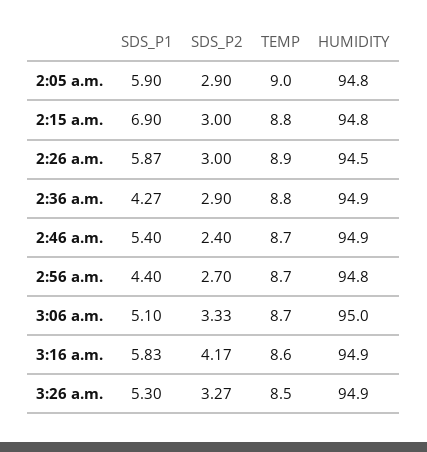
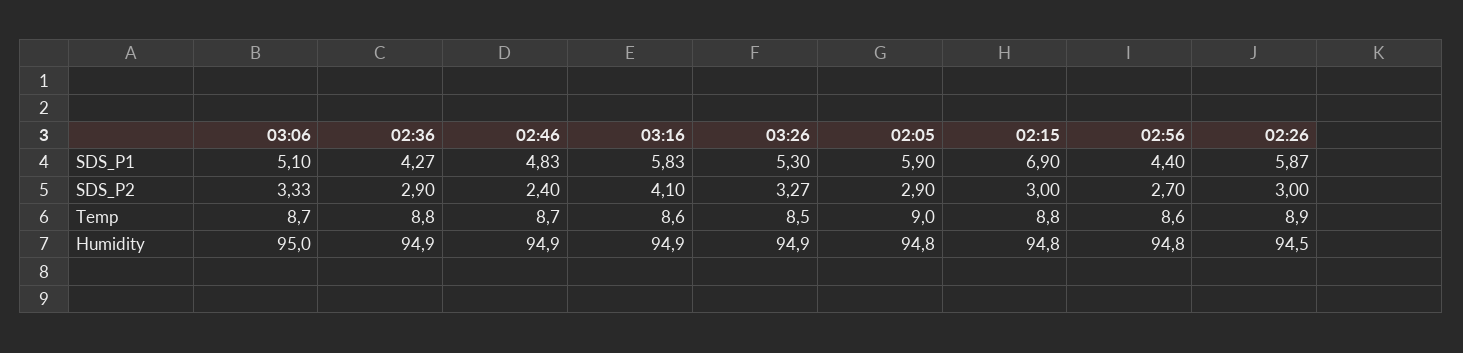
SDS_P1, 2:46 a.m.: 5.4 -> 4.83
TEMP, 2:56 a.m.: 8.7 -> 8.6
SDS_P2, 3:16 a.m.: 4.17 -> 4.1

